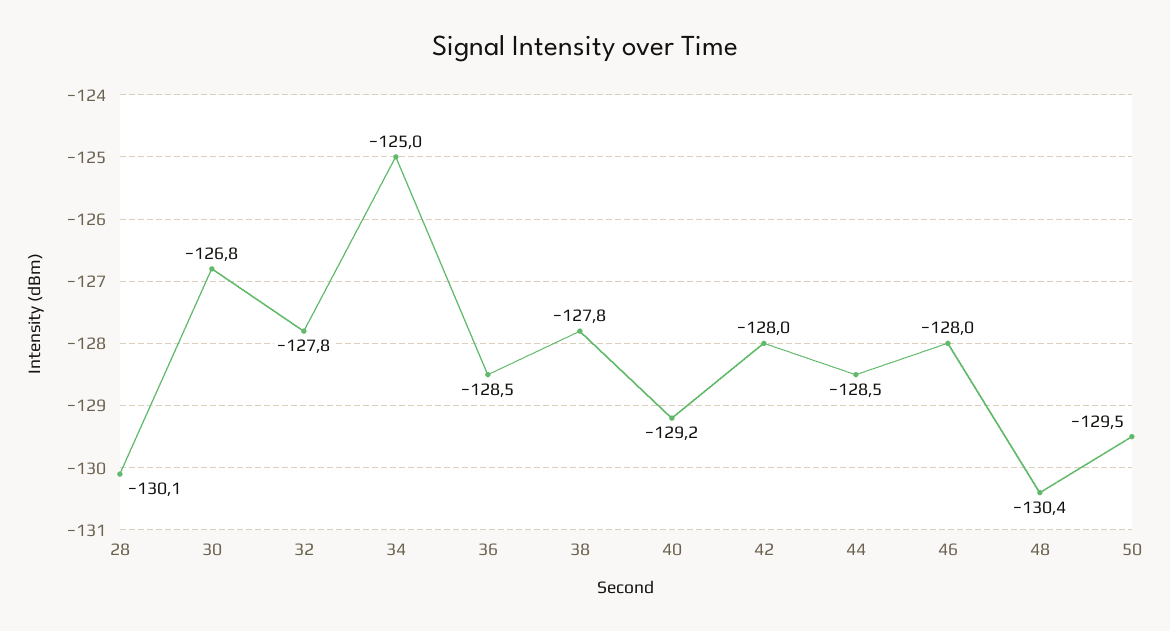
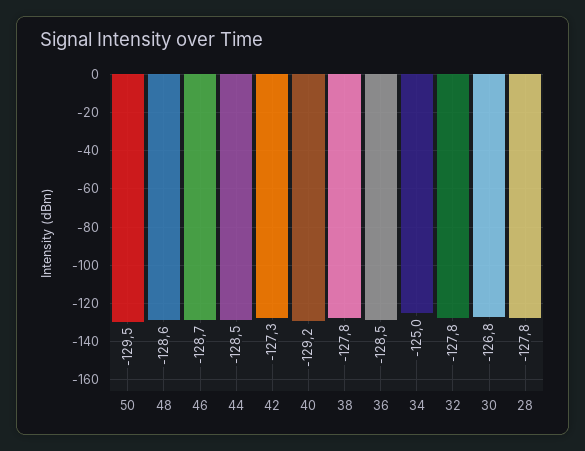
28: -130.1 -> -127.8
42: -128 -> -127.3
46: -128 -> -128.7
48: -130.4 -> -128.6

